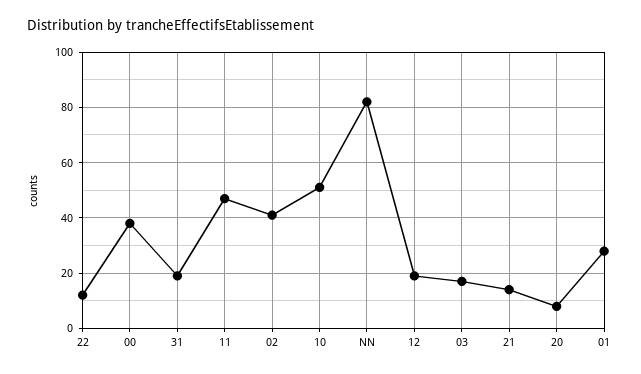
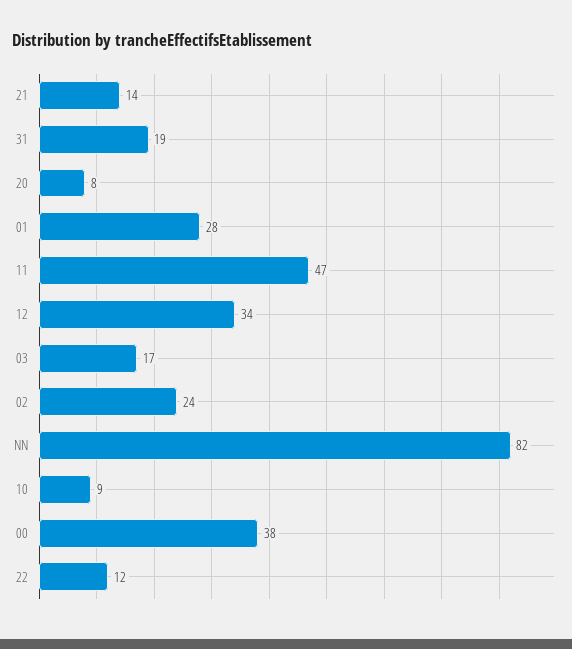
02: 40 -> 24
10: 50 -> 9
12: 20 -> 34

